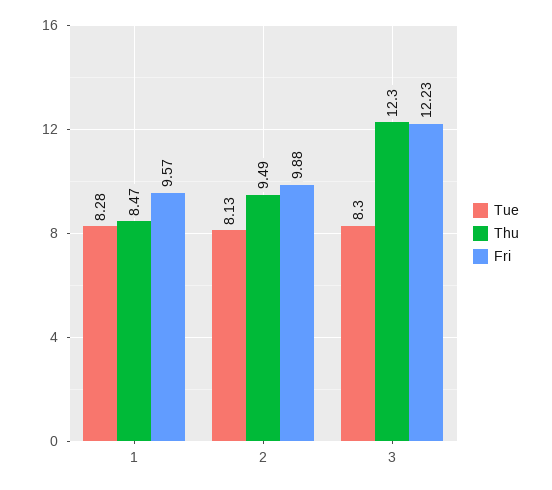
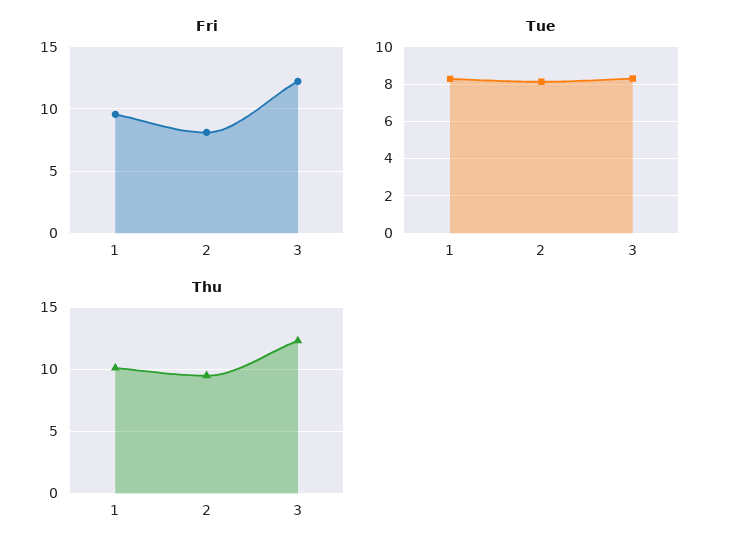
Thu, 1: 8.47 -> 10
Fri, 2: 9.88 -> 8

